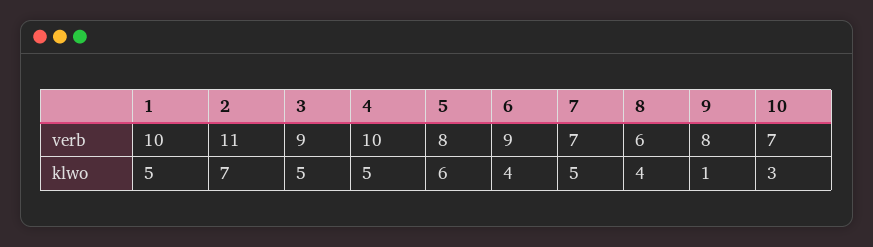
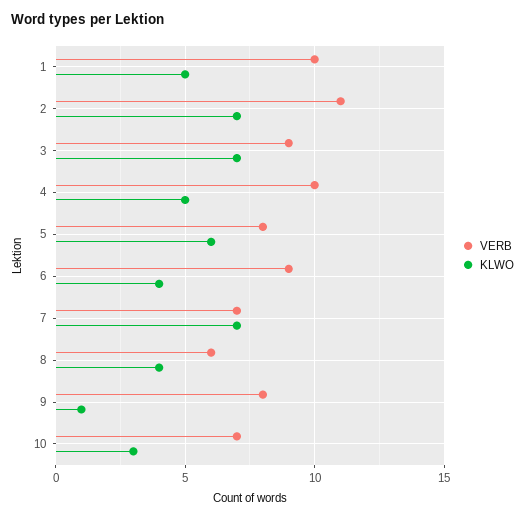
klwo, 3: 5 -> 7
klwo, 7: 5 -> 7

